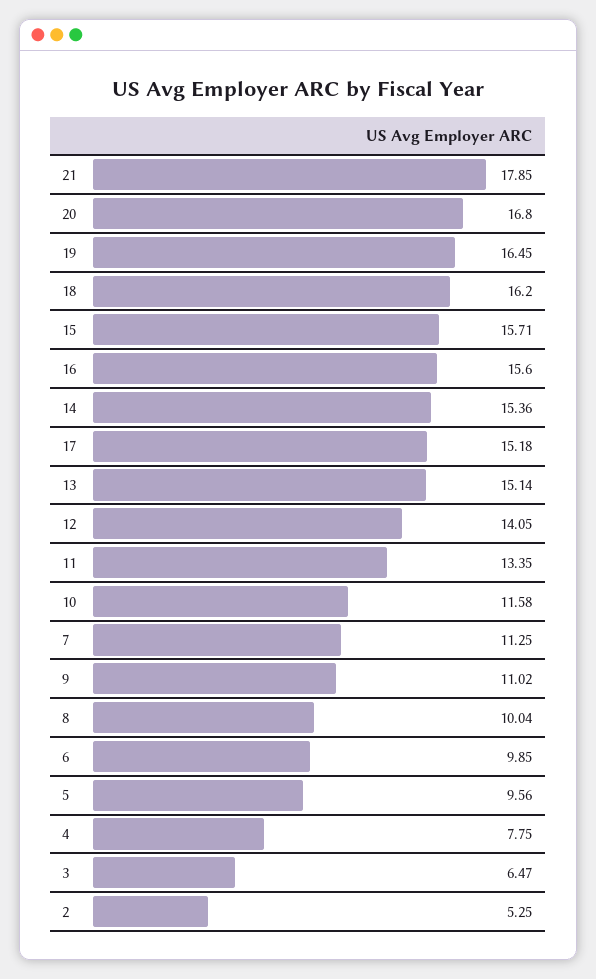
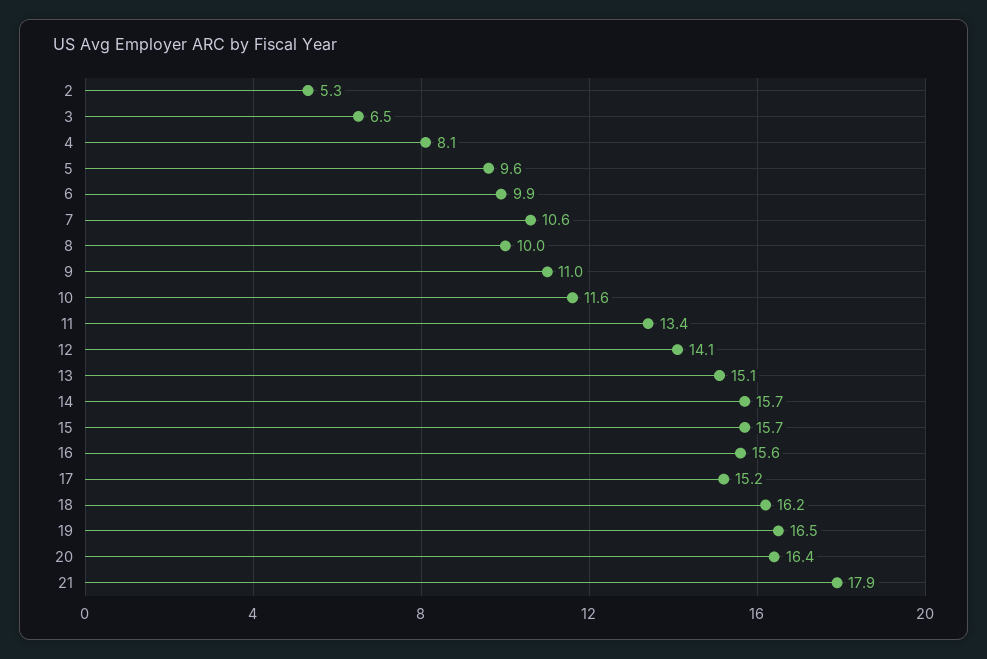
20: 16.8 -> 16.4
14: 15.36 -> 15.7
7: 11.25 -> 10.6
4: 7.75 -> 8.1

